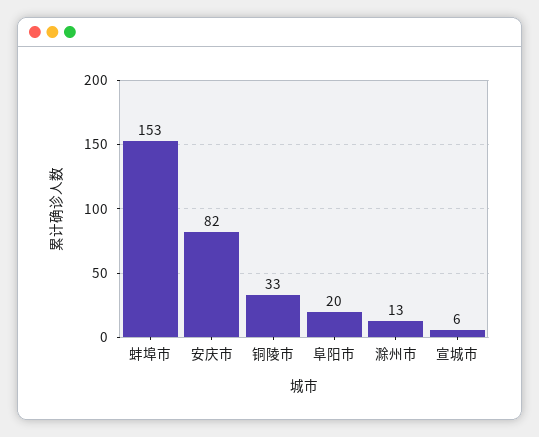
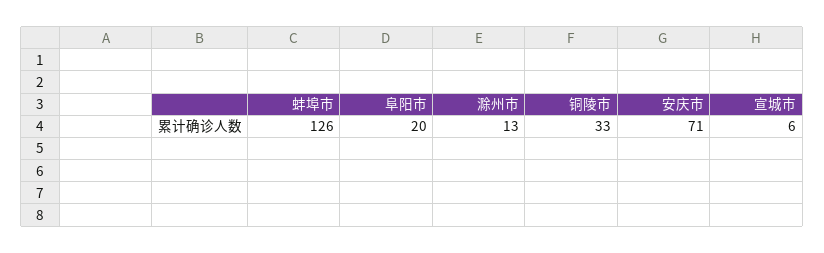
蚌埠市: 153 -> 126
安庆市: 82 -> 71

